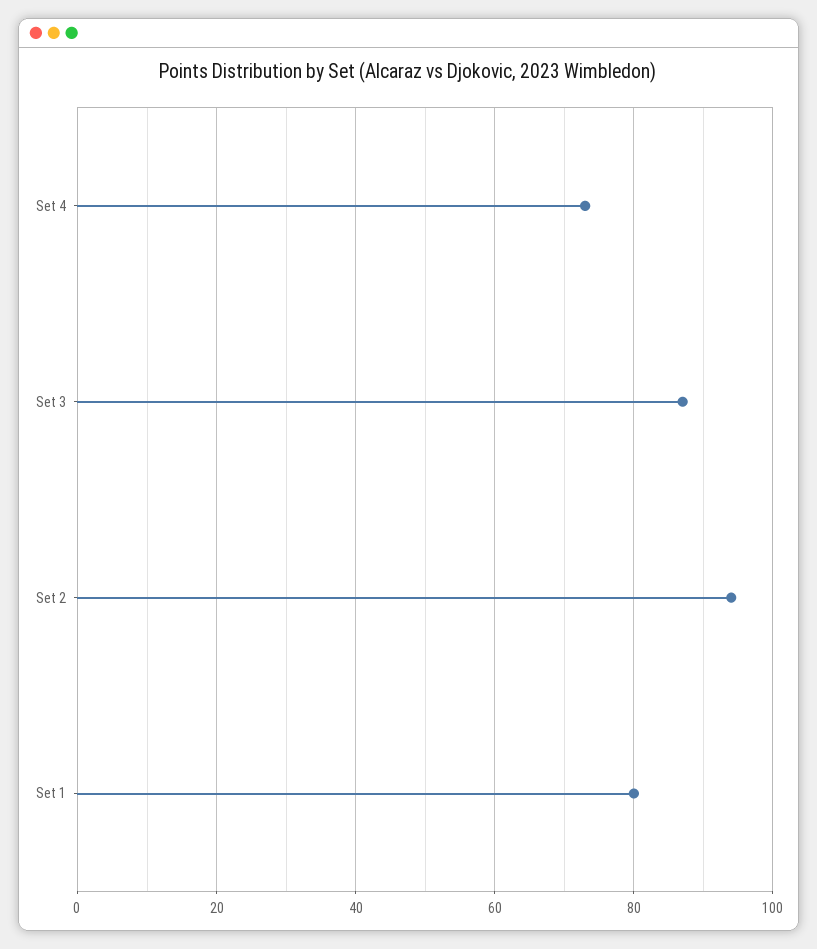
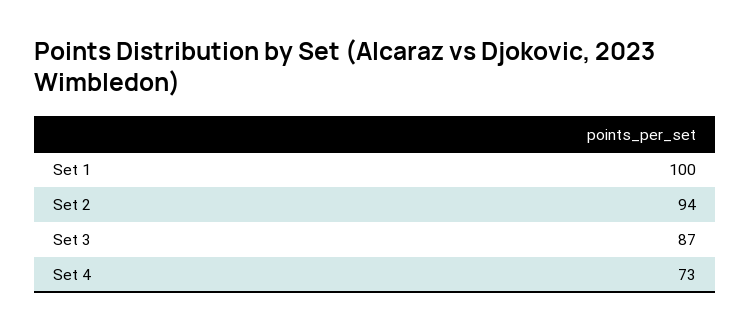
Set 1: 80 -> 100

